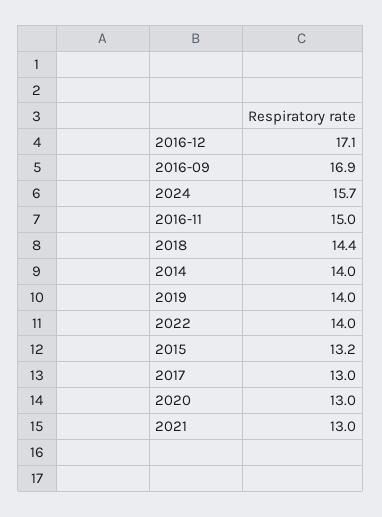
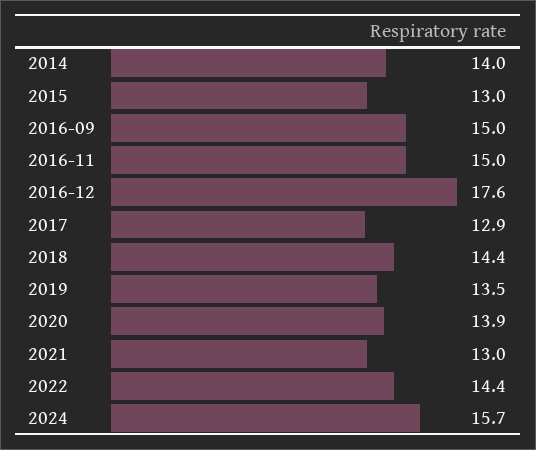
2016-12: 17.1 -> 17.6
2016-09: 16.9 -> 15
2019: 14 -> 13.5
2022: 14 -> 14.4
2015: 13.2 -> 13
2017: 13 -> 12.9
2020: 13 -> 13.9

